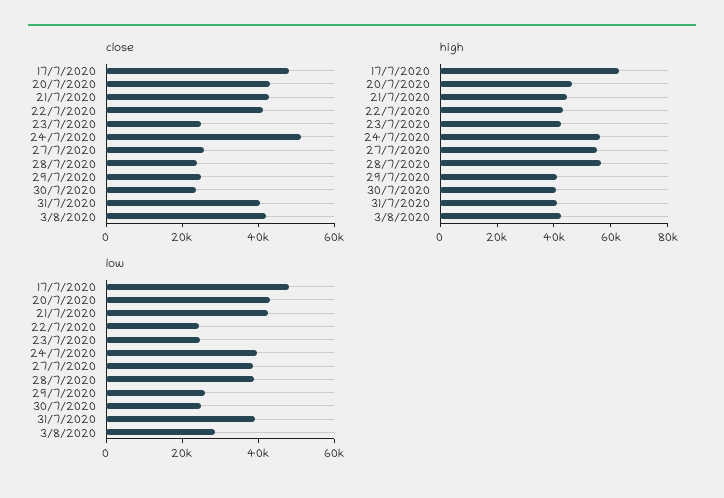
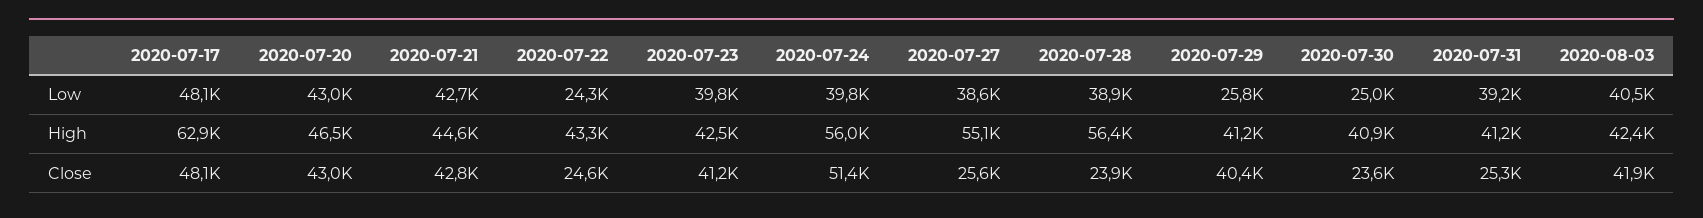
close, 22/7/2020: 40000 -> 24600
close, 23/7/2020: 25000 -> 41200
close, 29/7/2020: 25000 -> 40400
close, 31/7/2020: 40000 -> 25300
low, 23/7/2020: 25000 -> 39800
low, 3/8/2020: 30000 -> 40500

